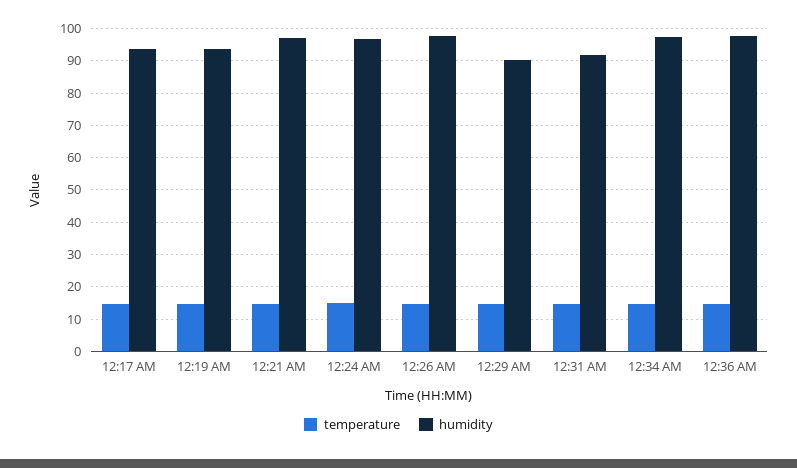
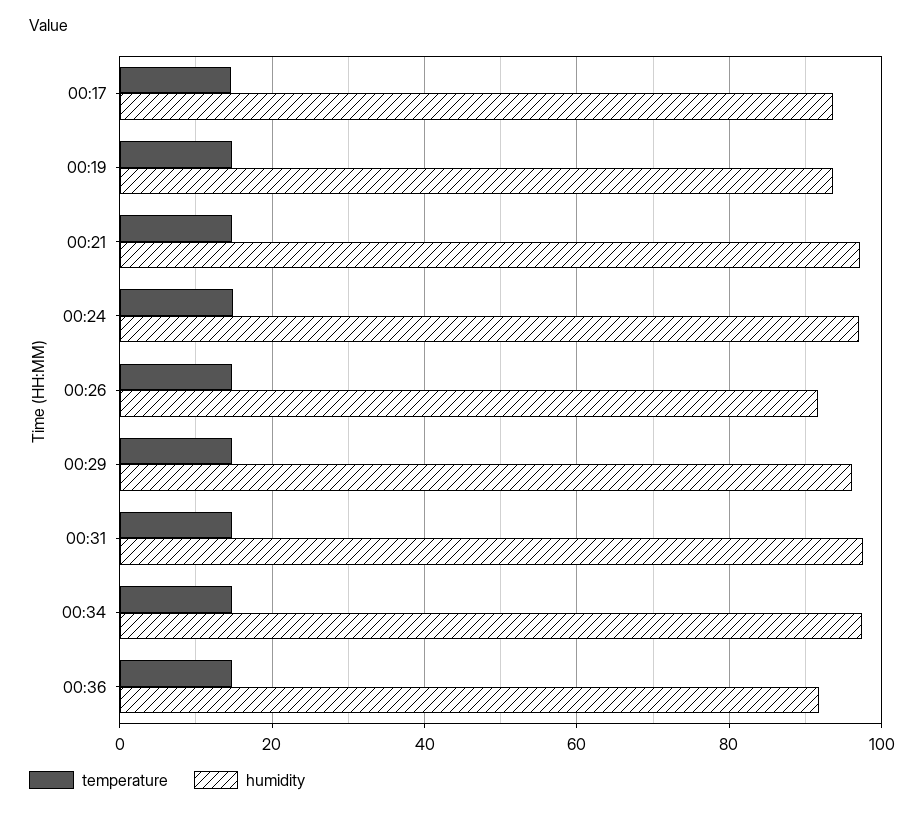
humidity, 12:26 AM: 98 -> 92
humidity, 12:29 AM: 90 -> 96
humidity, 12:31 AM: 92 -> 98
humidity, 12:36 AM: 98 -> 92

